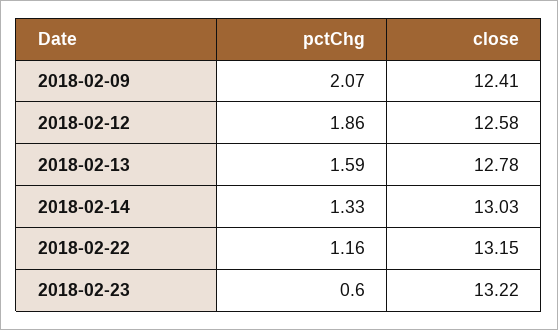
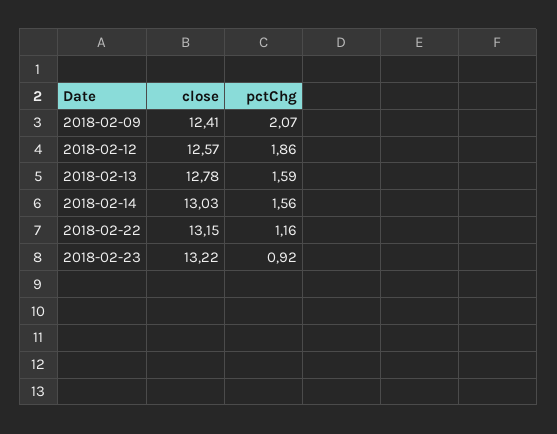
close, 2018-02-12: 12.58 -> 12.57
pctChg, 2018-02-14: 1.33 -> 1.56
pctChg, 2018-02-23: 0.6 -> 0.92

